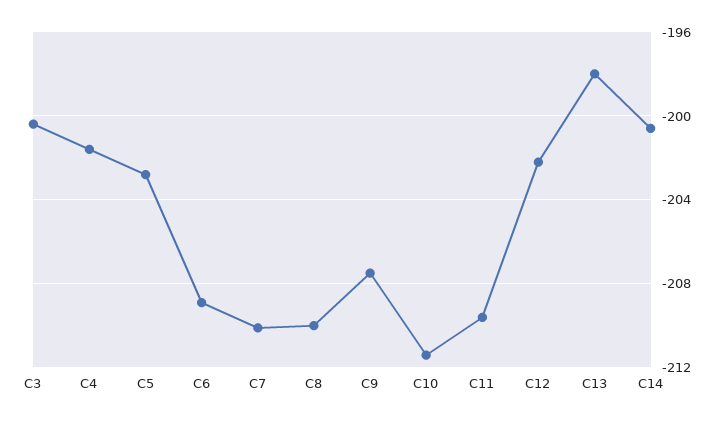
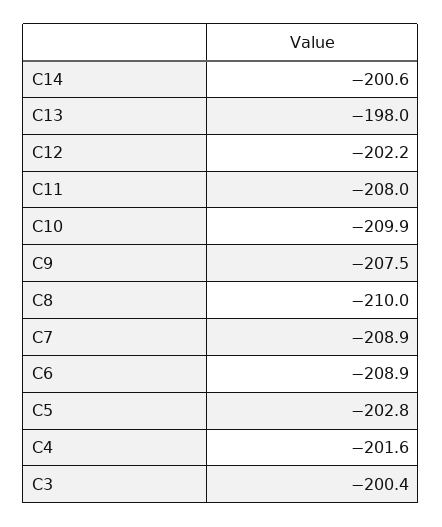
C7: -210 -> -208.9
C10: -211.5 -> -209.9
C11: -209.5 -> -208

